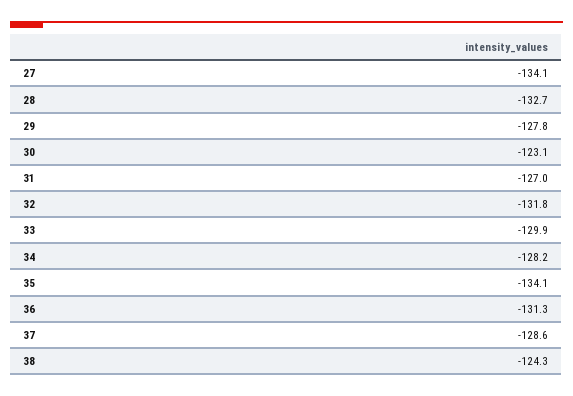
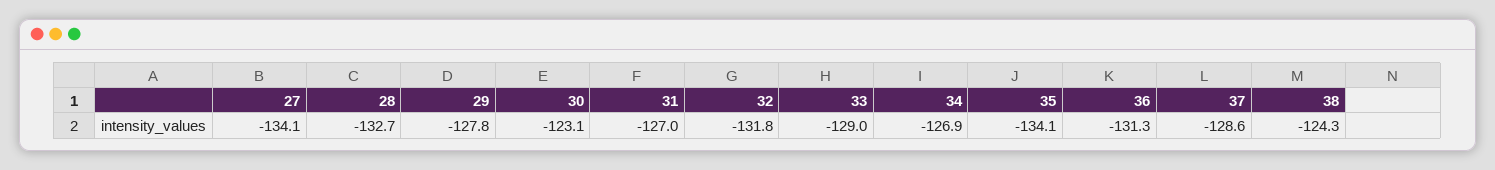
33: -129.9 -> -129
34: -128.2 -> -126.9

